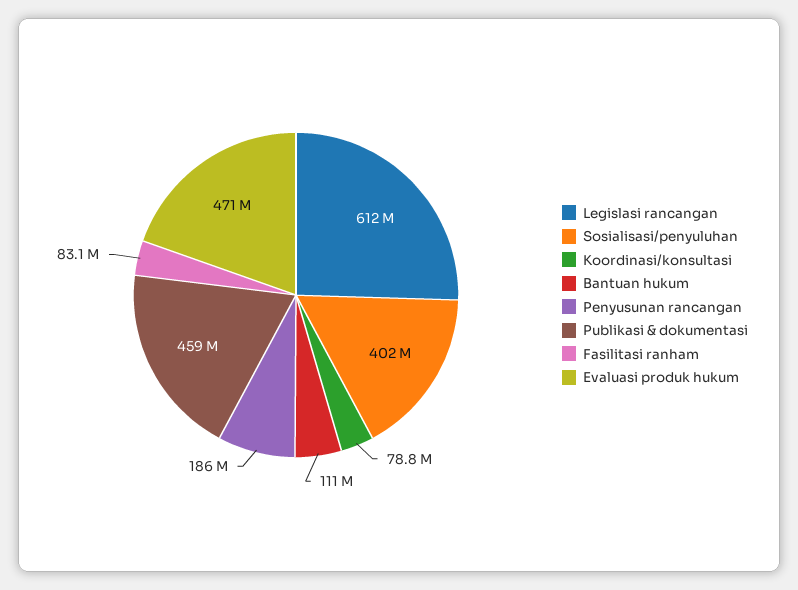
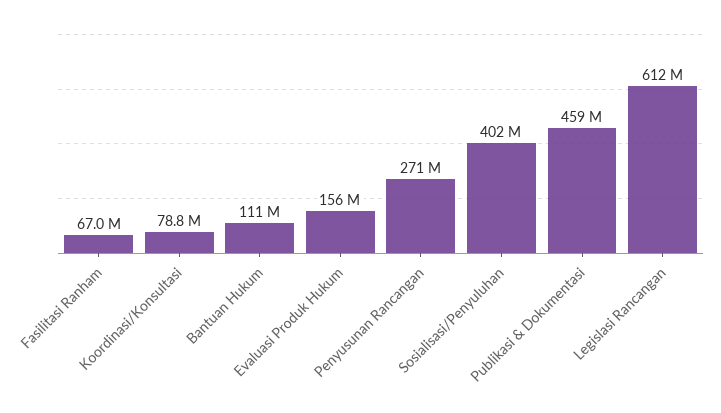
Penyusunan rancangan: 186000000 -> 271000000
Fasilitasi ranham: 83100000 -> 67000000
Evaluasi produk hukum: 471000000 -> 156000000

